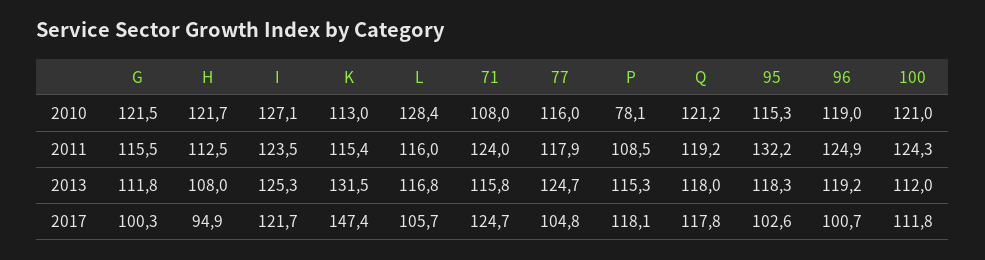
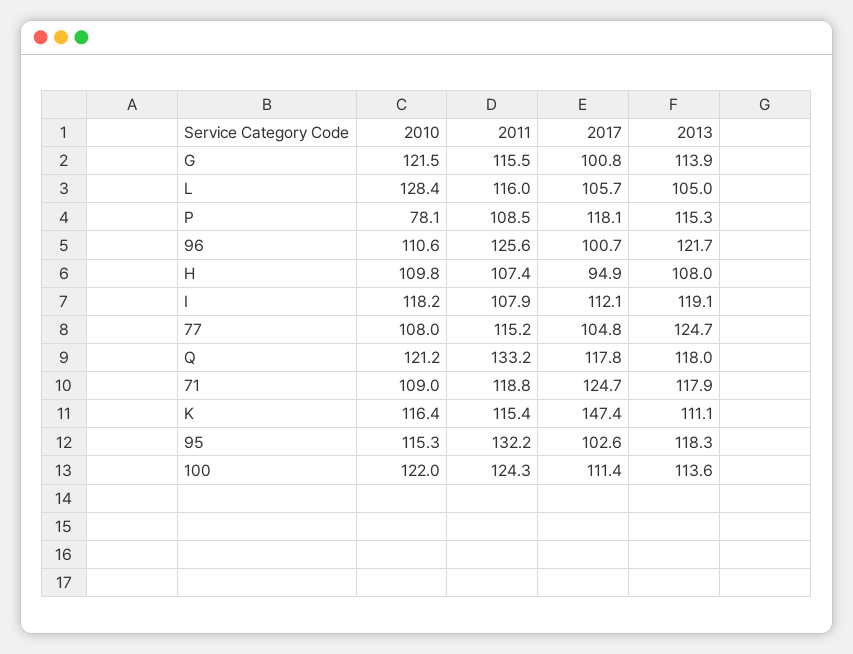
H, 2010: 121.7 -> 109.8
I, 2010: 127.1 -> 118.2
K, 2010: 113 -> 116.4
71, 2010: 108 -> 109
77, 2010: 116 -> 108
96, 2010: 119 -> 110.6
100, 2010: 121 -> 122
H, 2011: 112.5 -> 107.4
I, 2011: 123.5 -> 107.9
71, 2011: 124 -> 118.8
77, 2011: 117.9 -> 115.2
Q, 2011: 119.2 -> 133.2
96, 2011: 124.9 -> 125.6
G, 2013: 111.8 -> 113.9
I, 2013: 125.3 -> 119.1
K, 2013: 131.5 -> 111.1
L, 2013: 116.8 -> 105
71, 2013: 115.8 -> 117.9
96, 2013: 119.2 -> 121.7
100, 2013: 112 -> 113.6
G, 2017: 100.3 -> 100.8
I, 2017: 121.7 -> 112.1
100, 2017: 111.8 -> 111.4

